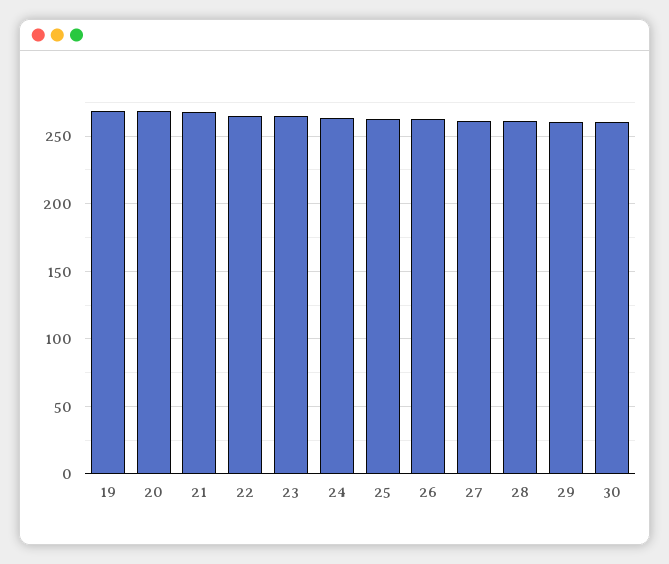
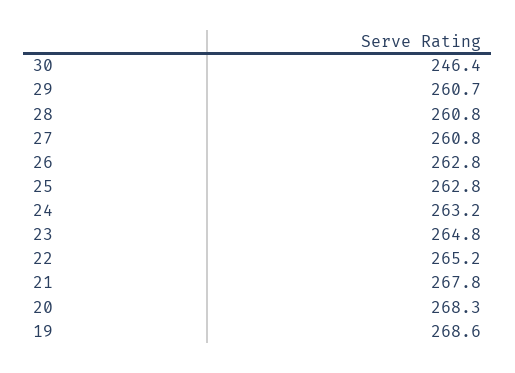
30: 260 -> 246.4

